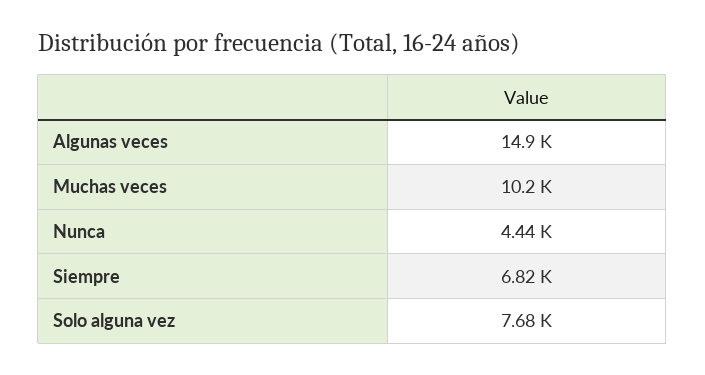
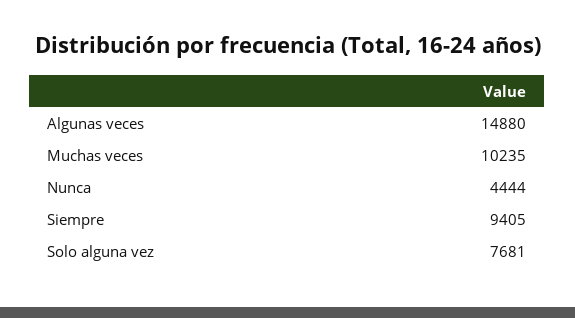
Siempre: 6820 -> 9405

